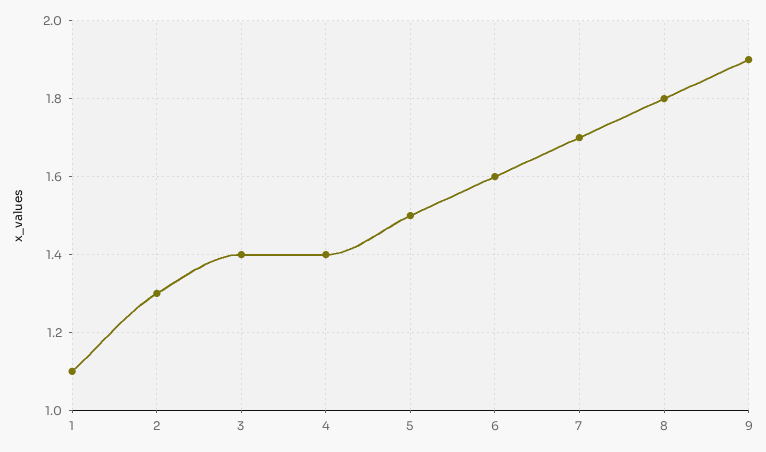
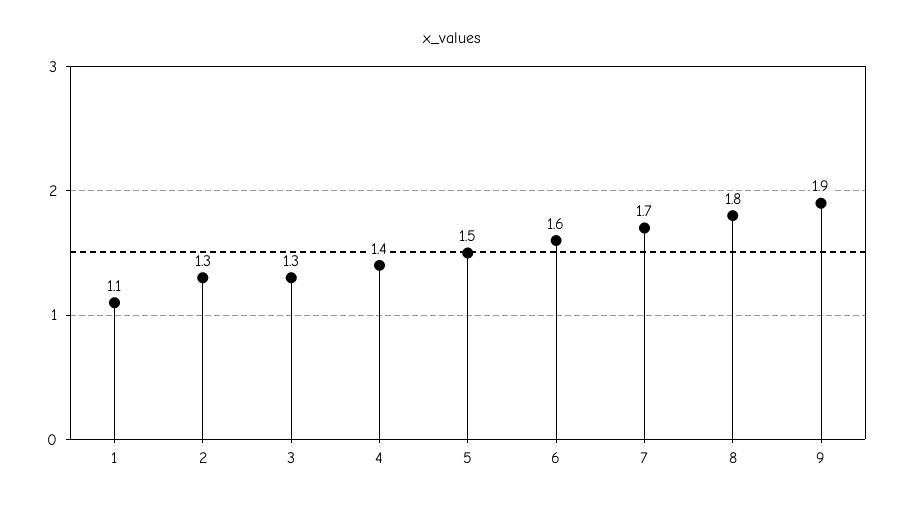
3: 1.4 -> 1.3

